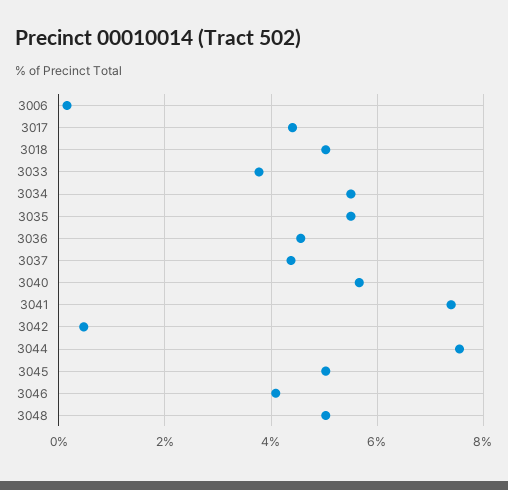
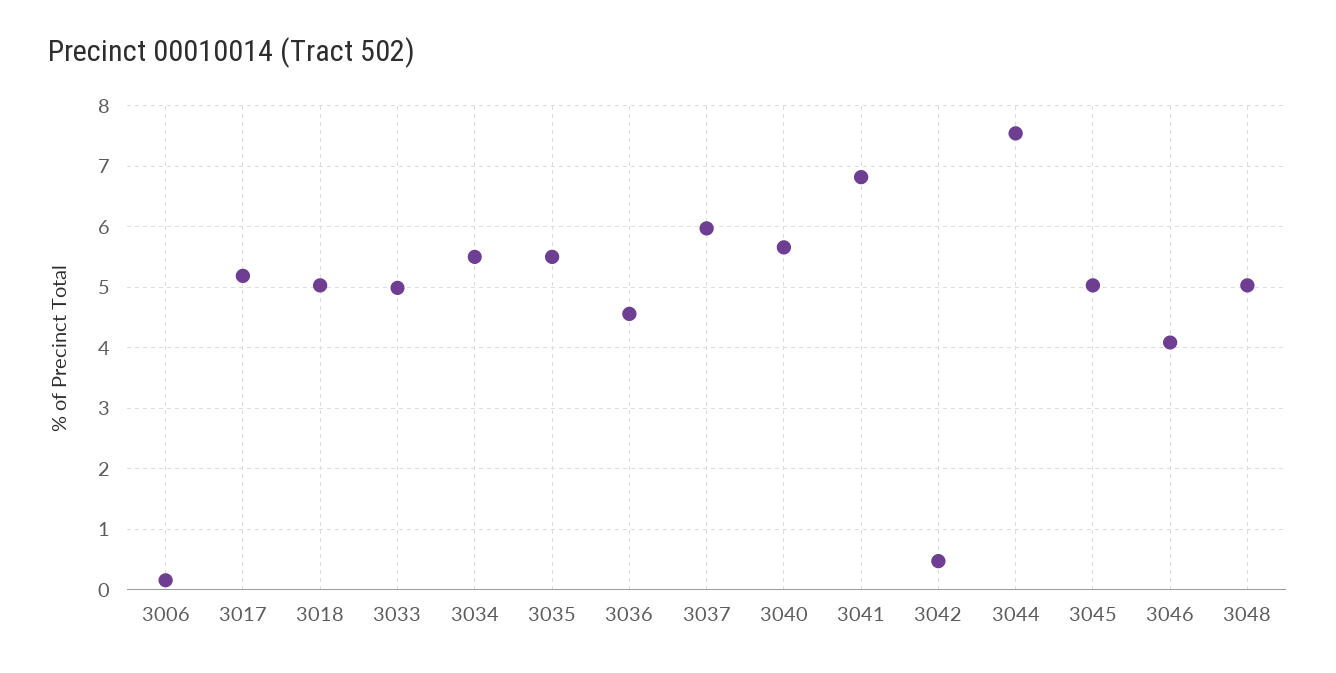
3017: 4.4 -> 5.2
3033: 3.8 -> 5
3037: 4.4 -> 6
3041: 7.4 -> 6.8

